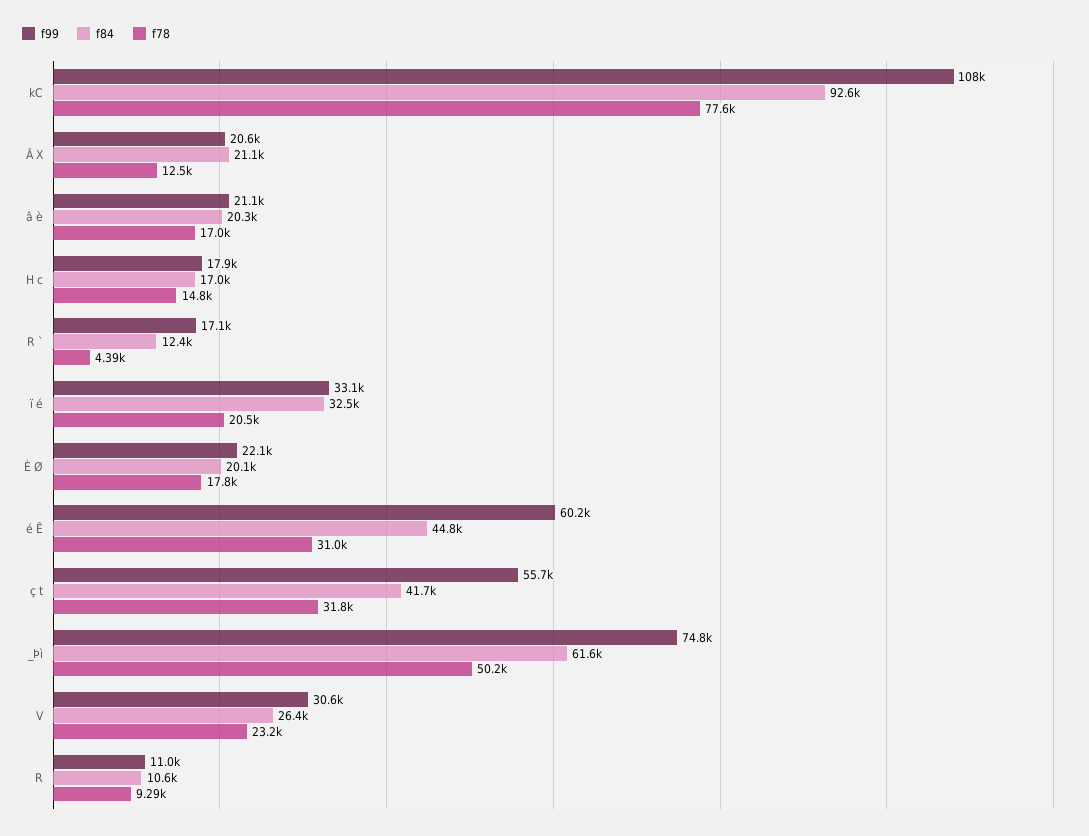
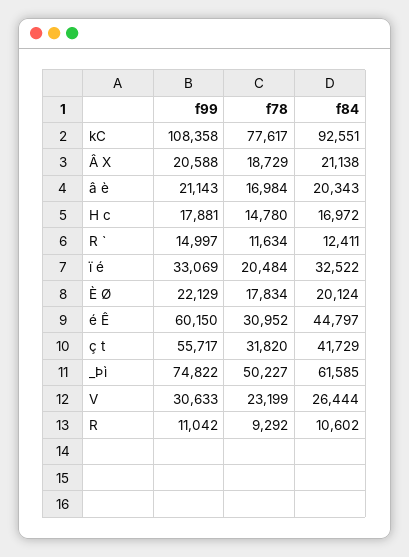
f78, Â X: 12500 -> 18729
f99, R `: 17100 -> 14997
f78, R `: 4390 -> 11634

